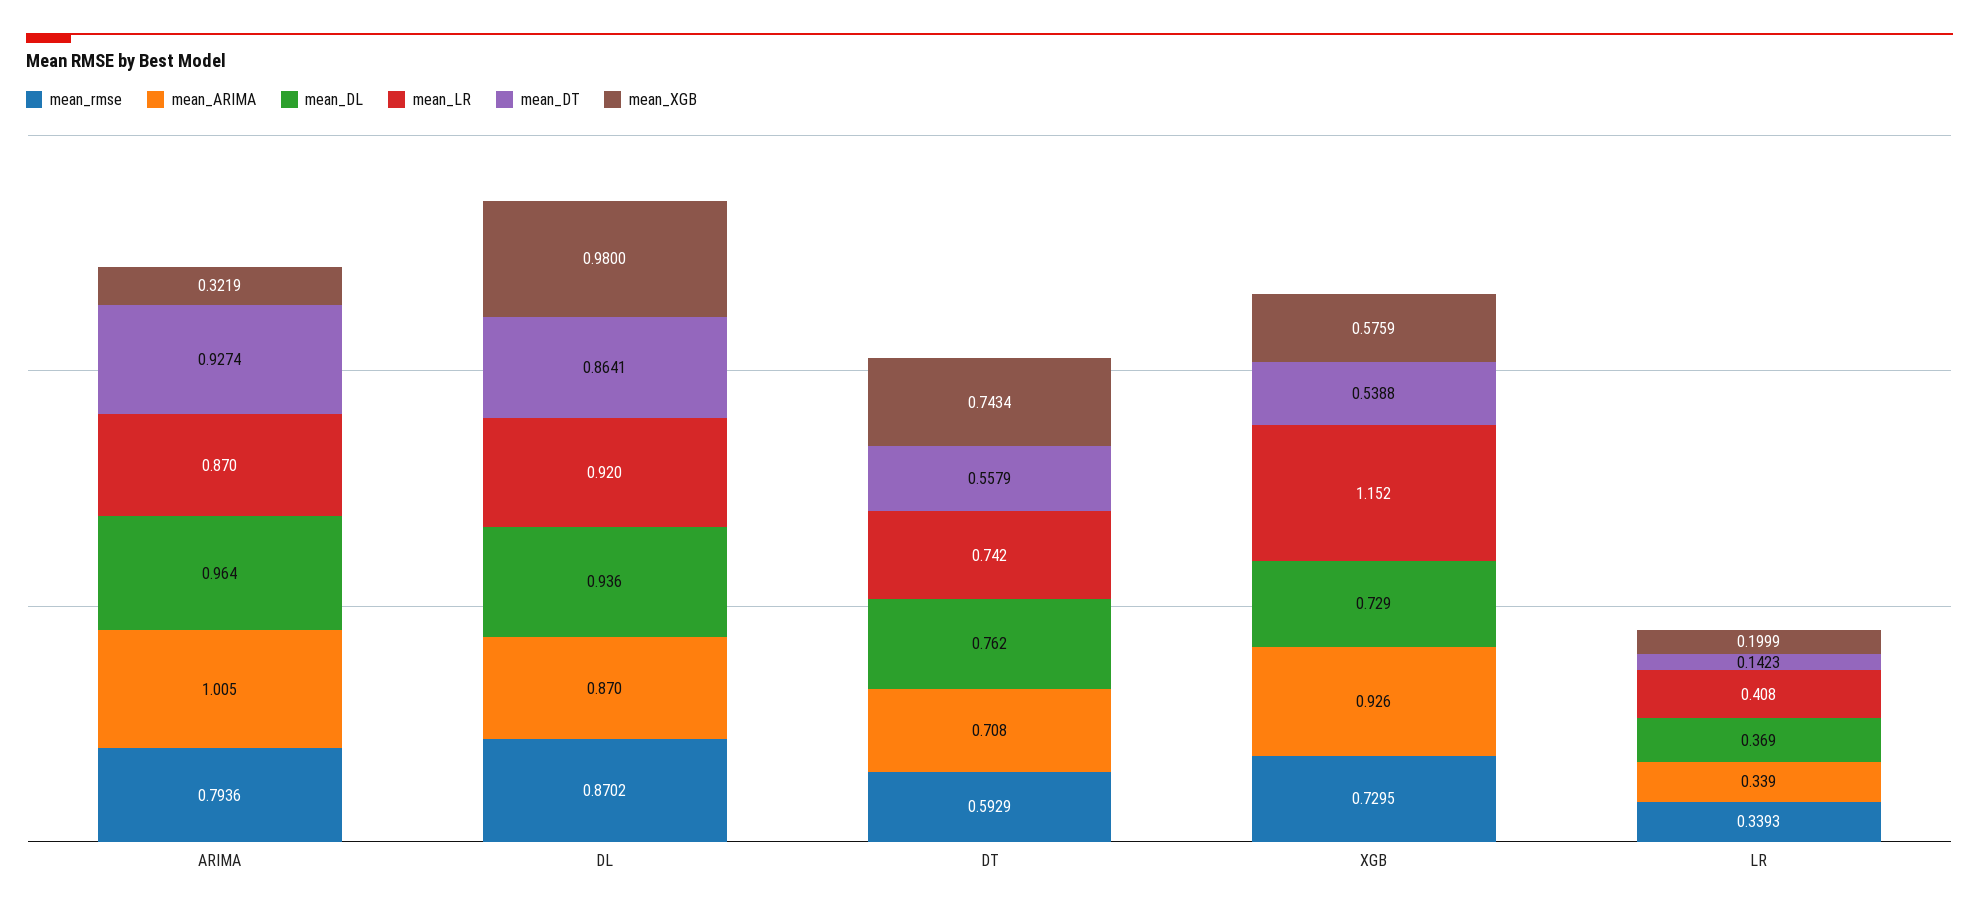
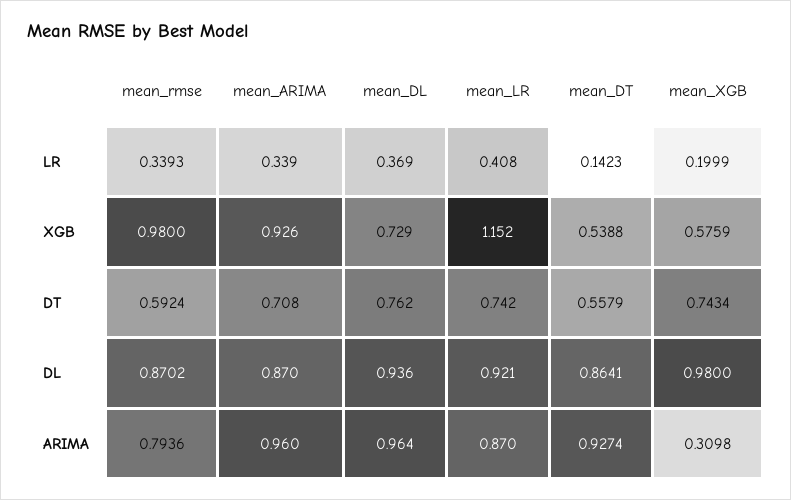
mean_ARIMA, ARIMA: 1.005 -> 0.96
mean_XGB, ARIMA: 0.3219 -> 0.3098
mean_LR, DL: 0.92 -> 0.921
mean_rmse, DT: 0.5929 -> 0.5924
mean_rmse, XGB: 0.7295 -> 0.98

